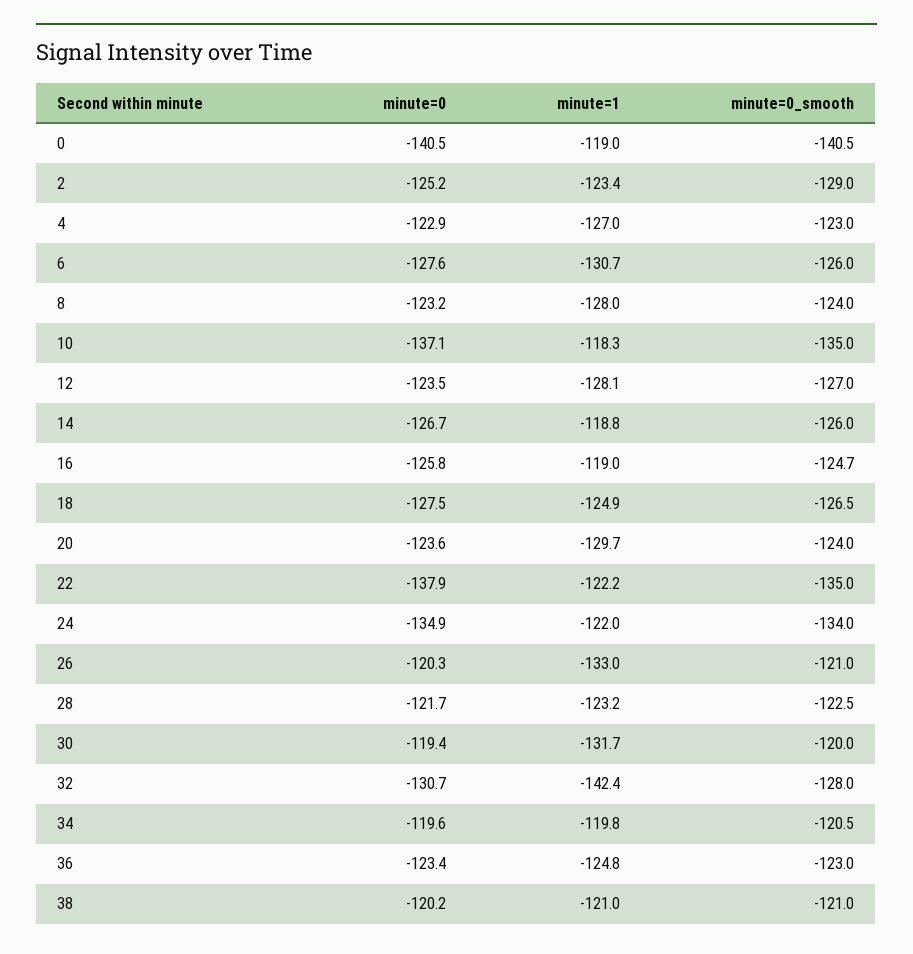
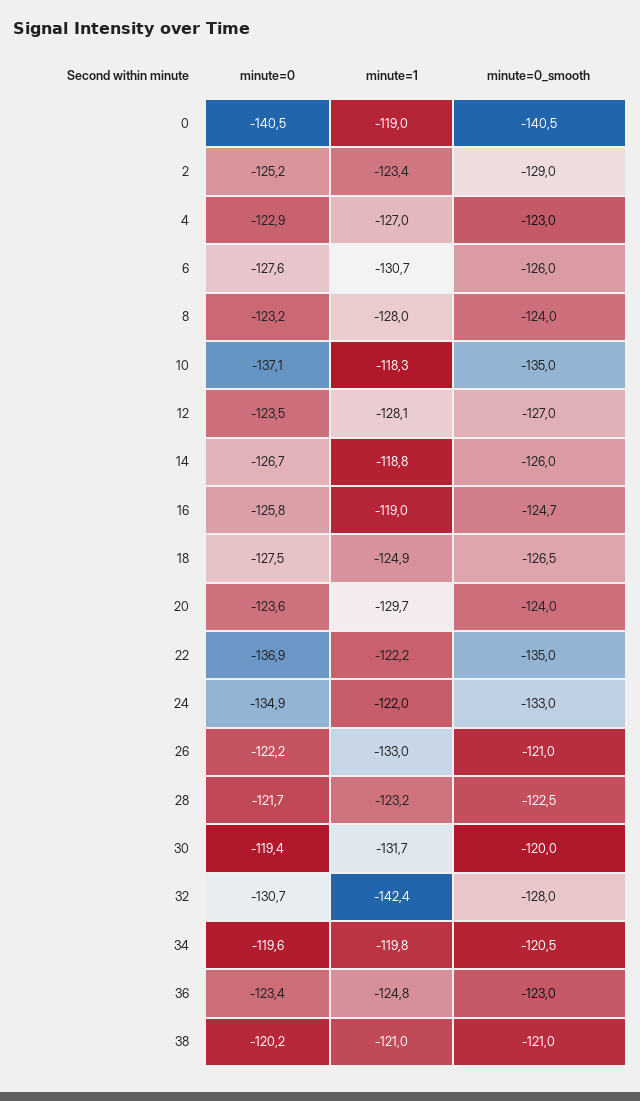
minute=0, 22: -137.9 -> -136.9
minute=0_smooth, 24: -134 -> -133
minute=0, 26: -120.3 -> -122.2

